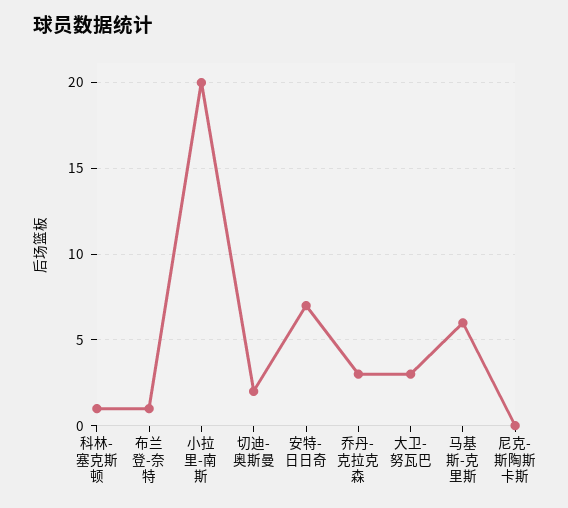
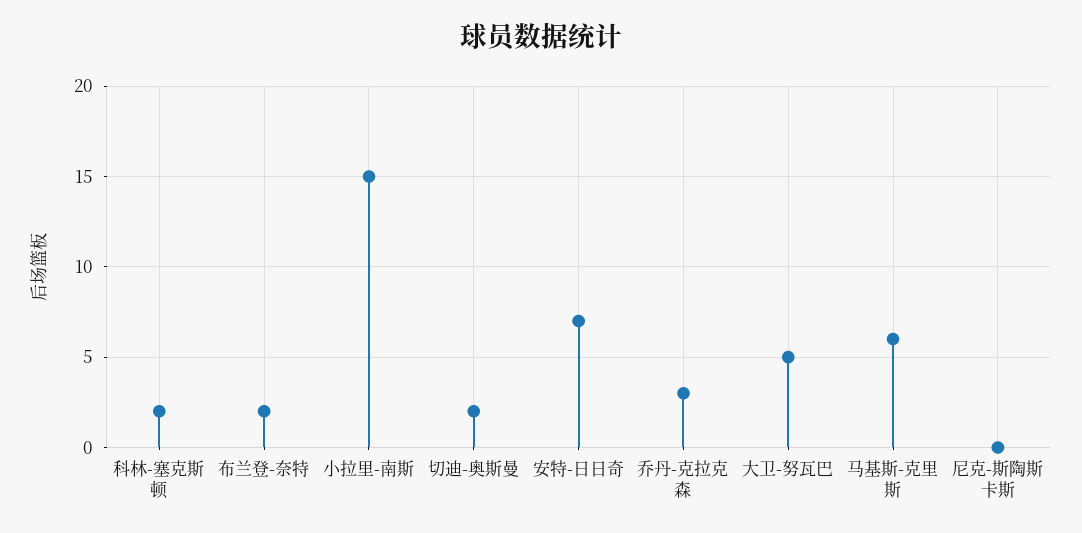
科林-塞克斯顿: 1 -> 2
布兰登-奈特: 1 -> 2
小拉里-南斯: 20 -> 15
大卫-努瓦巴: 3 -> 5

